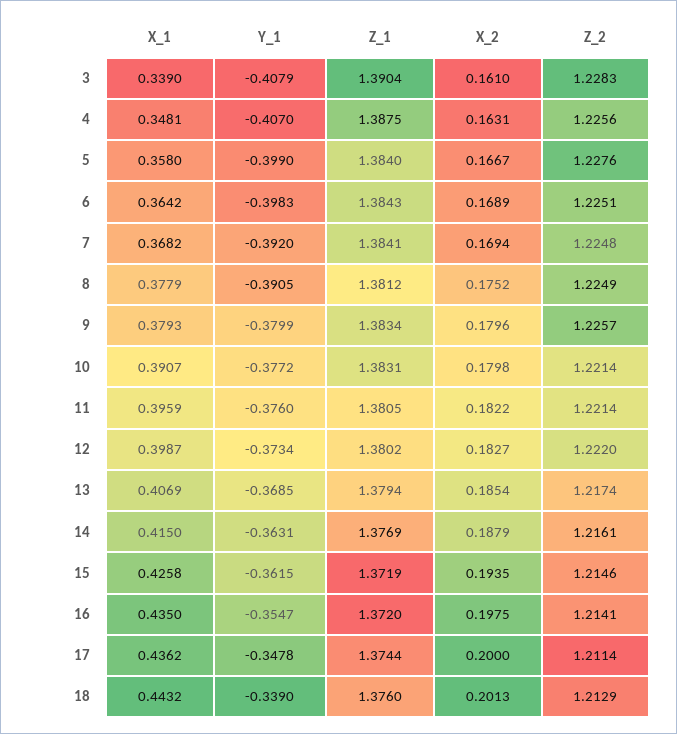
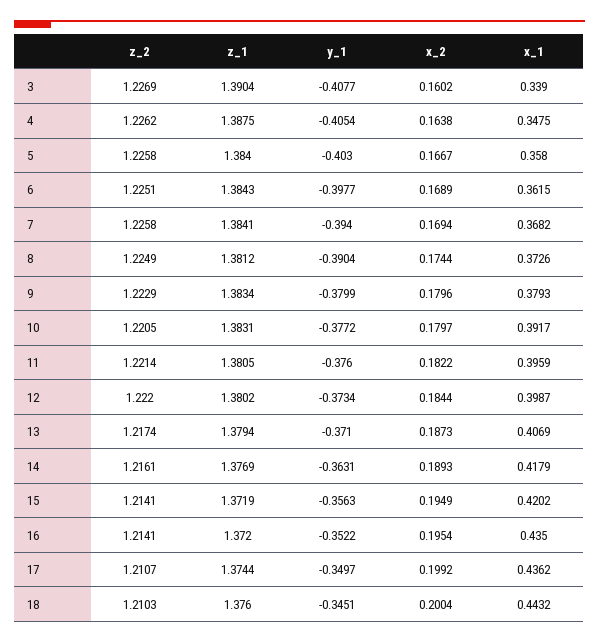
Y_1, 3: -0.4079 -> -0.4077
X_2, 3: 0.161 -> 0.1602
Z_2, 3: 1.2283 -> 1.2269
X_1, 4: 0.3481 -> 0.3475
Y_1, 4: -0.407 -> -0.4054
X_2, 4: 0.1631 -> 0.1638
Z_2, 4: 1.2256 -> 1.2262
Y_1, 5: -0.399 -> -0.403
Z_2, 5: 1.2276 -> 1.2258
X_1, 6: 0.3642 -> 0.3615
Y_1, 6: -0.3983 -> -0.3977
Y_1, 7: -0.392 -> -0.394
Z_2, 7: 1.2248 -> 1.2258
X_1, 8: 0.3779 -> 0.3726
Y_1, 8: -0.3905 -> -0.3904
X_2, 8: 0.1752 -> 0.1744
Z_2, 9: 1.2257 -> 1.2229
X_1, 10: 0.3907 -> 0.3917
X_2, 10: 0.1798 -> 0.1797
Z_2, 10: 1.2214 -> 1.2205
X_2, 12: 0.1827 -> 0.1844
Y_1, 13: -0.3685 -> -0.371
X_2, 13: 0.1854 -> 0.1873
X_1, 14: 0.415 -> 0.4179
X_2, 14: 0.1879 -> 0.1893
X_1, 15: 0.4258 -> 0.4202
Y_1, 15: -0.3615 -> -0.3563
X_2, 15: 0.1935 -> 0.1949
Z_2, 15: 1.2146 -> 1.2141
Y_1, 16: -0.3547 -> -0.3522
X_2, 16: 0.1975 -> 0.1954
Y_1, 17: -0.3478 -> -0.3497
X_2, 17: 0.2 -> 0.1992
Z_2, 17: 1.2114 -> 1.2107
Y_1, 18: -0.339 -> -0.3451
X_2, 18: 0.2013 -> 0.2004
Z_2, 18: 1.2129 -> 1.2103

